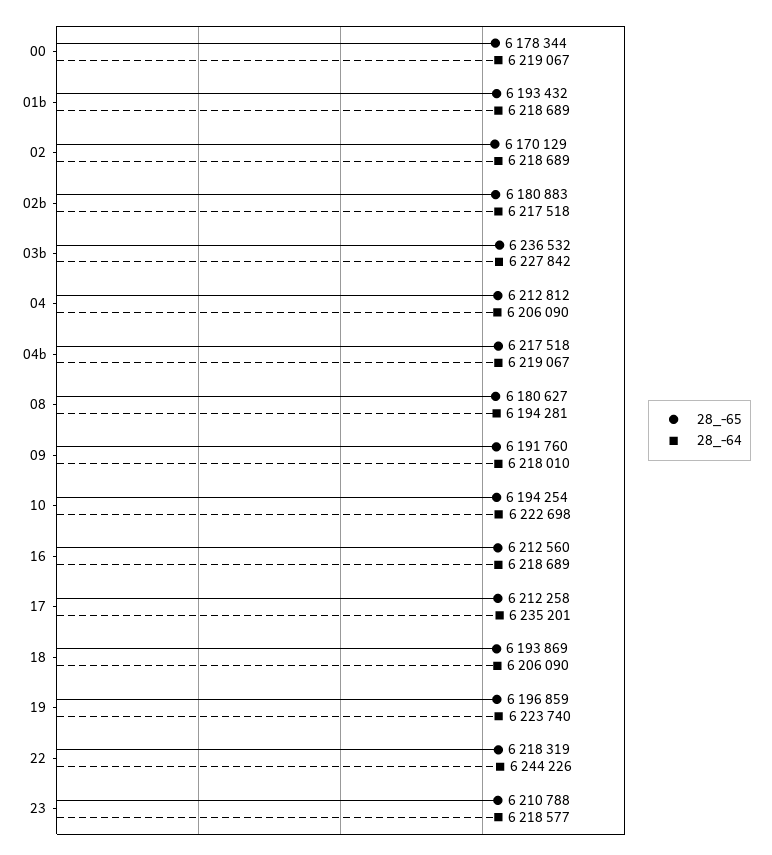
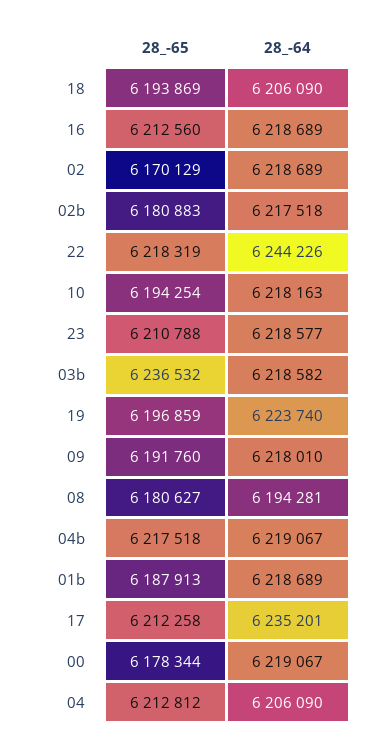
28_-65, 01b: 6193432 -> 6187913
28_-64, 03b: 6227842 -> 6218582
28_-64, 10: 6222698 -> 6218163

